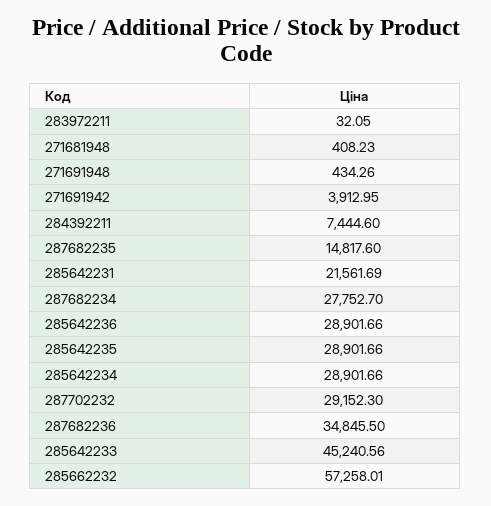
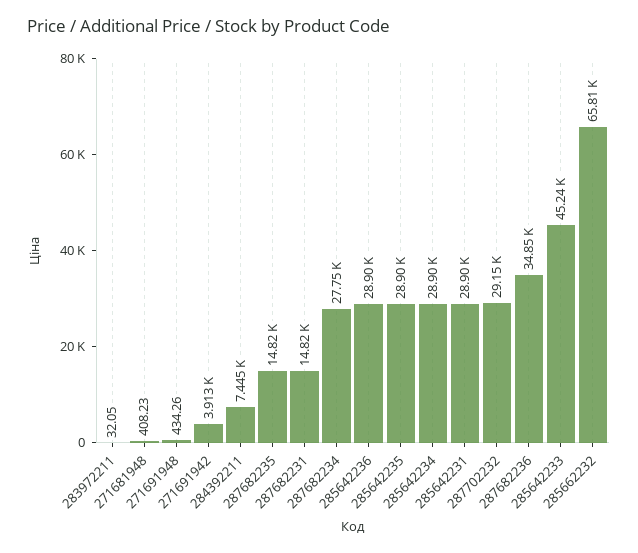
285642231: 21561.69 -> 28900
285662232: 57258.01 -> 65810
287682231: none -> 14820

